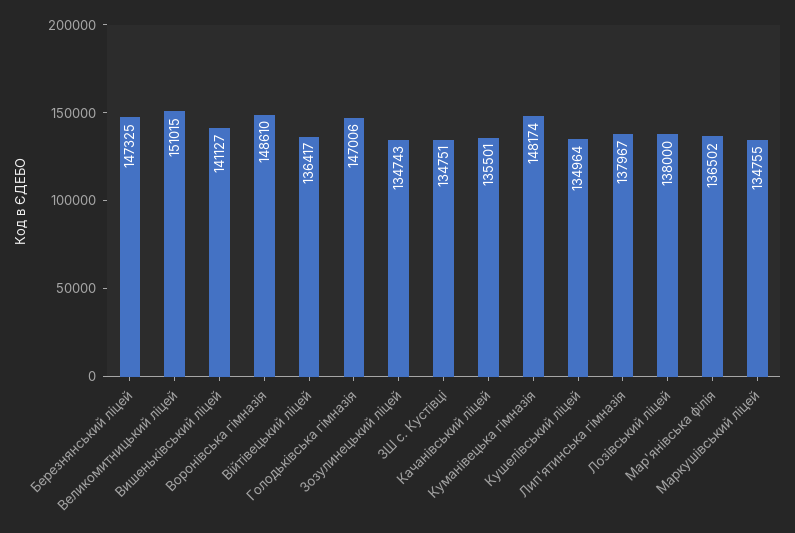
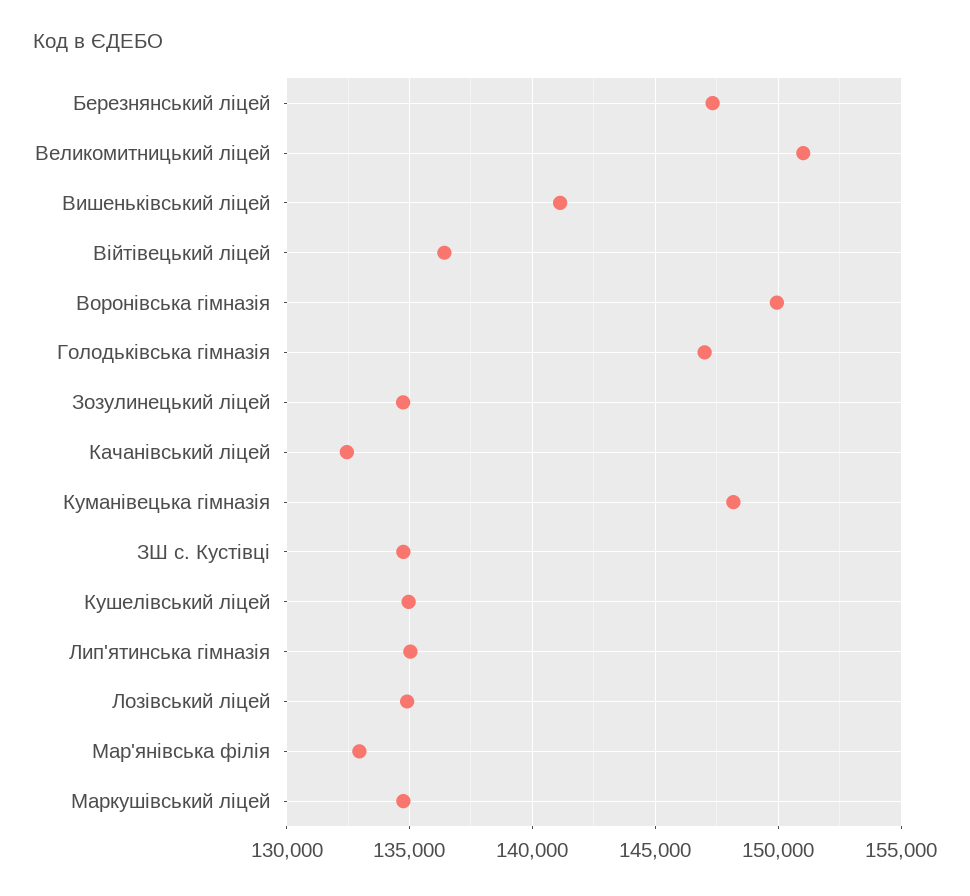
Воронівська гімназія: 148610 -> 150000
Качанівський ліцей: 135501 -> 132500
Лип'ятинська гімназія: 137967 -> 135000
Лозівський ліцей: 138000 -> 135000
Мар'янівська філія: 136502 -> 133000

